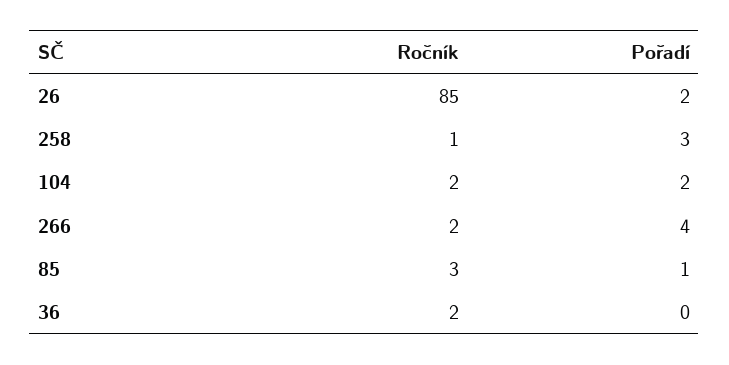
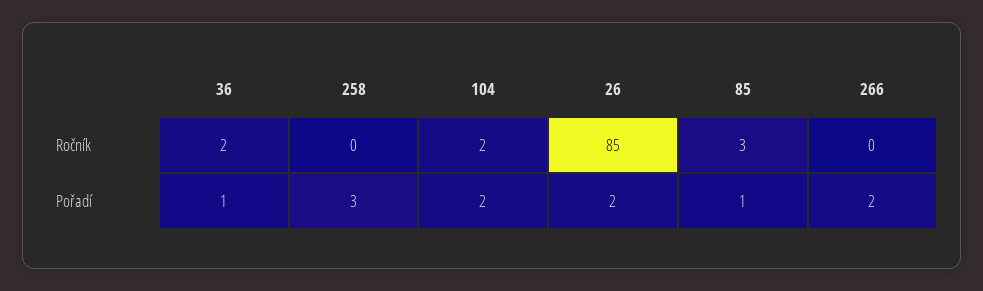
Ročník, 258: 1 -> 0
Ročník, 266: 2 -> 0
Pořadí, 266: 4 -> 2
Pořadí, 36: 0 -> 1

